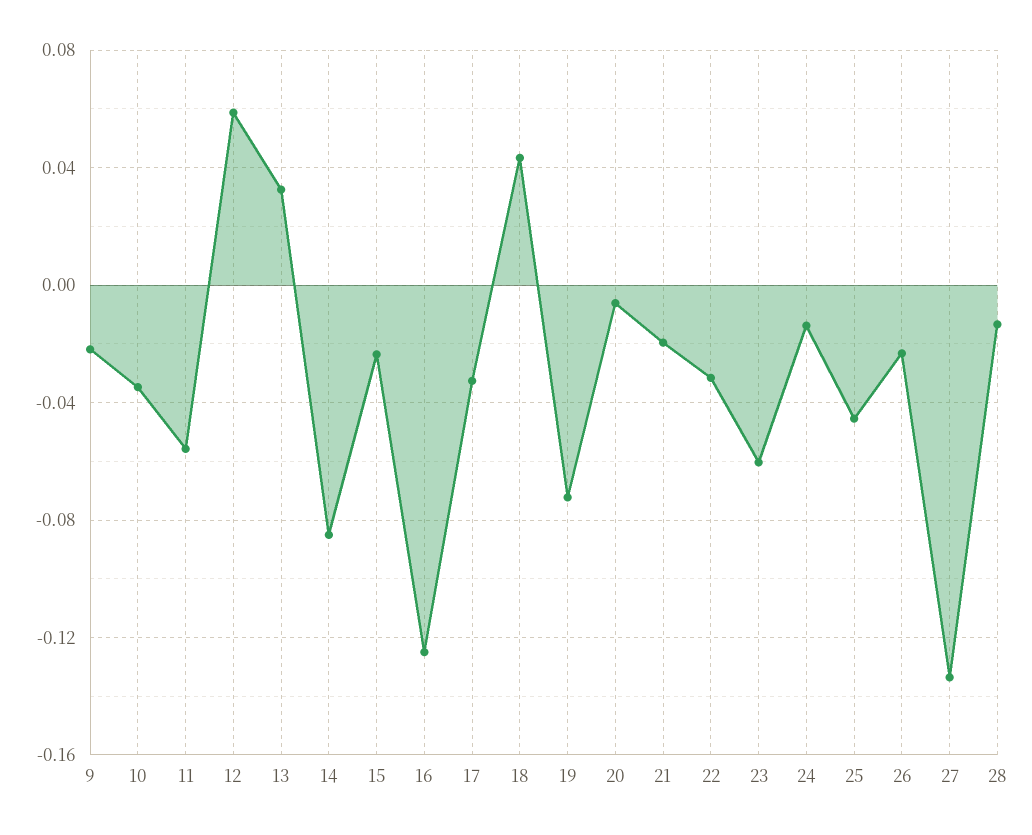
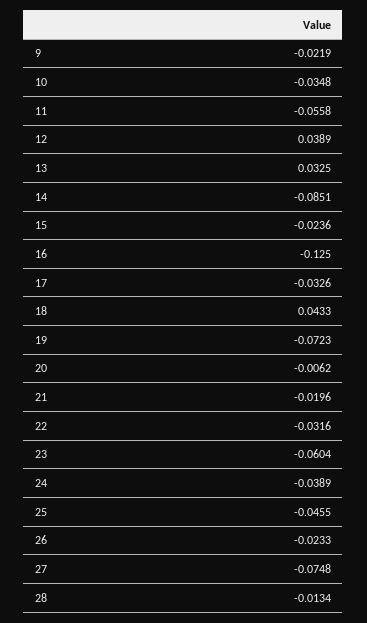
12: 0.06 -> 0.0389
24: -0.015 -> -0.0389
27: -0.135 -> -0.0748

